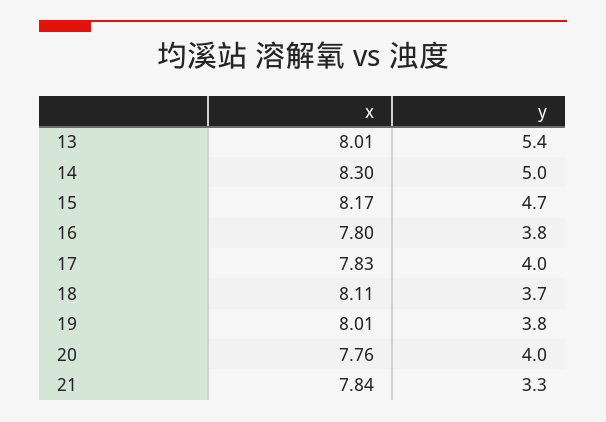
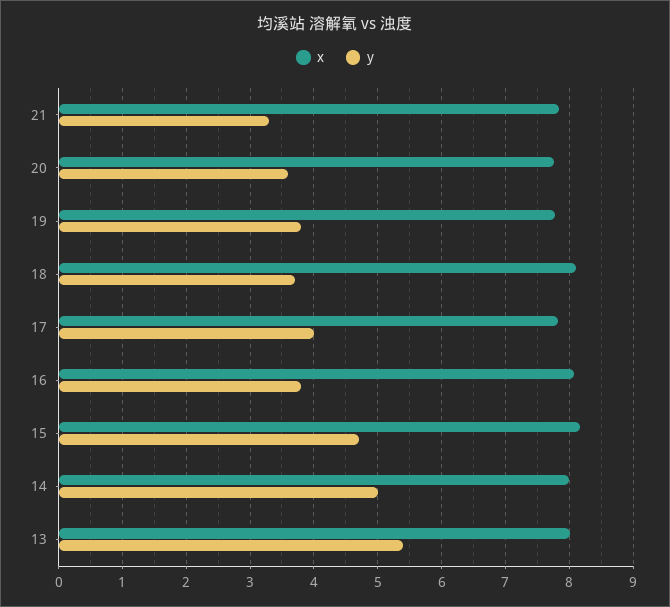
x, 14: 8.3 -> 8
x, 16: 7.8 -> 8.1
x, 19: 8.01 -> 7.8
y, 20: 4 -> 3.6

